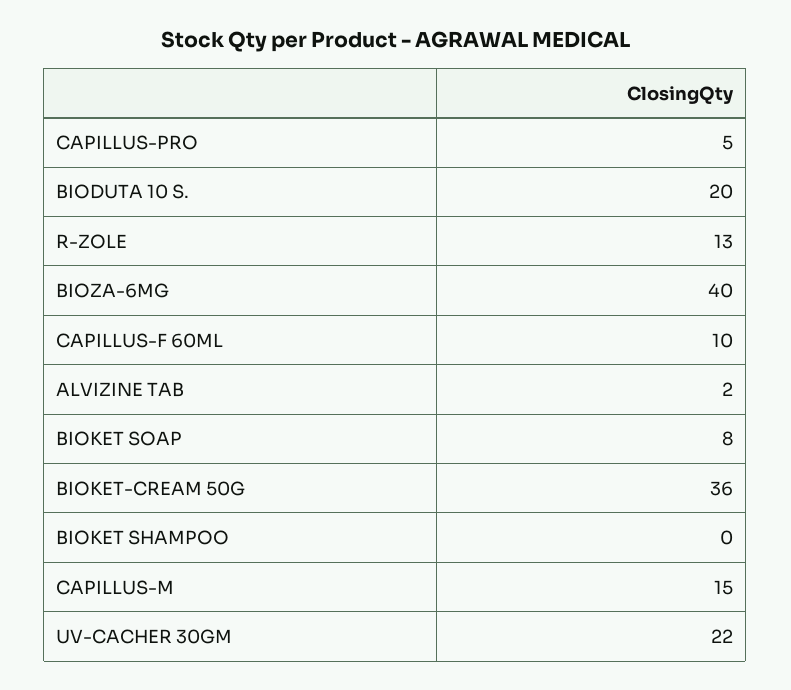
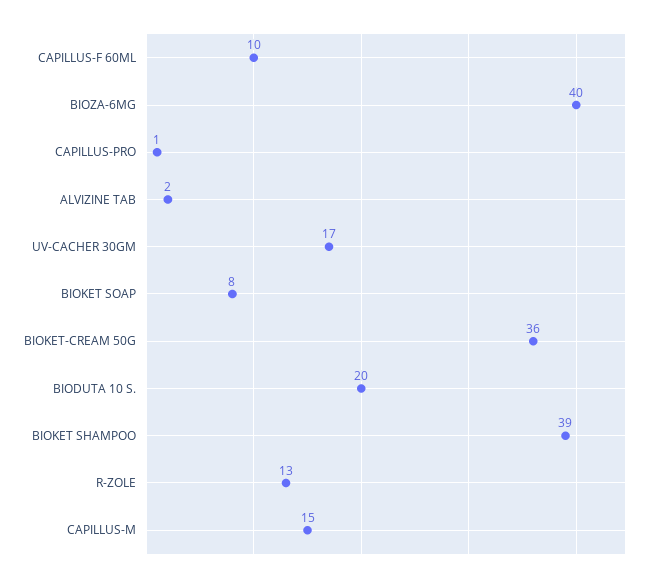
CAPILLUS-PRO: 5 -> 1
BIOKET SHAMPOO: 0 -> 39
UV-CACHER 30GM: 22 -> 17

